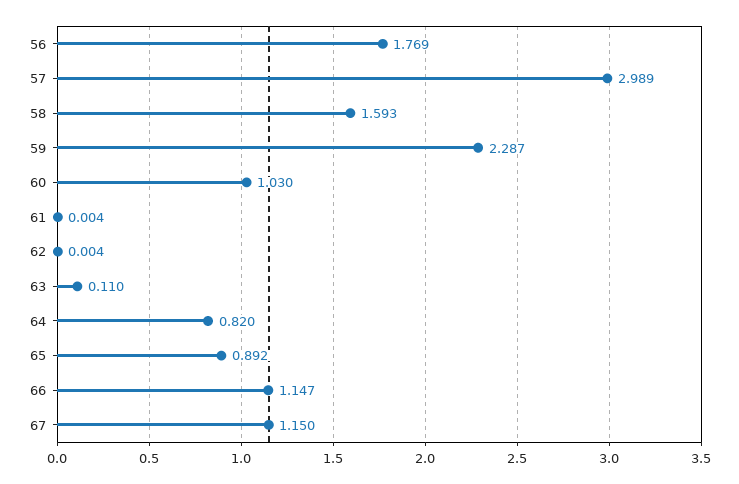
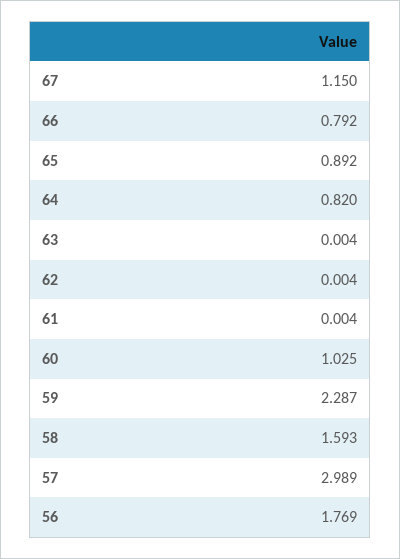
60: 1.03 -> 1.025
63: 0.11 -> 0.004
66: 1.147 -> 0.792

